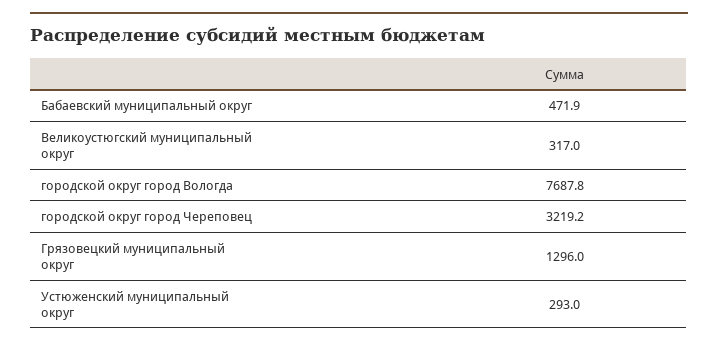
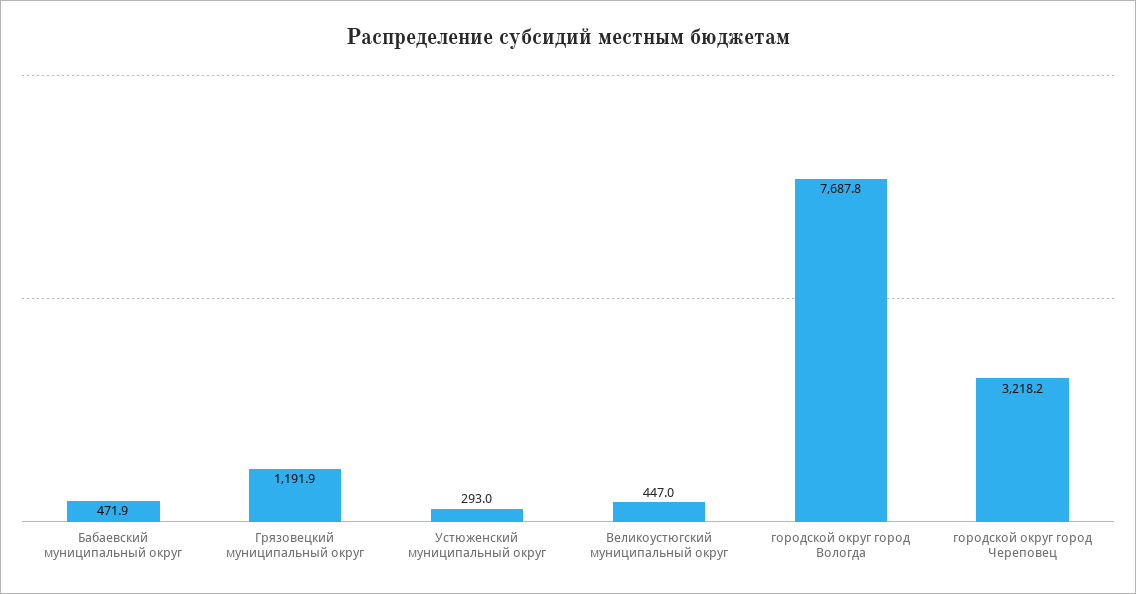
Великоустюгский муниципальный округ: 317 -> 447
городской округ город Череповец: 3219.2 -> 3218.2
Грязовецкий муниципальный округ: 1296 -> 1191.9

